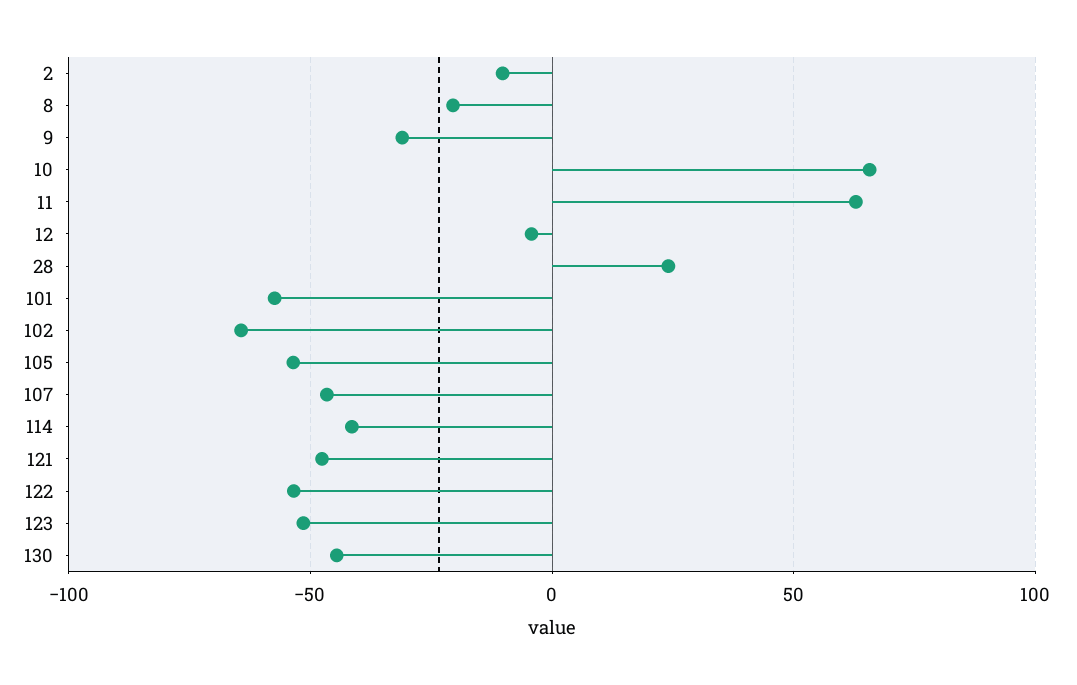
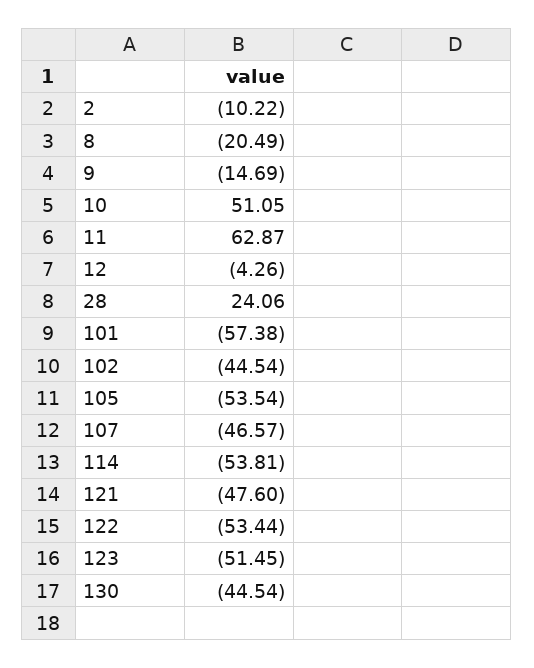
9: -30 -> -14.69
10: 65 -> 51.05
102: -65 -> -44.54
114: -40 -> -53.81

